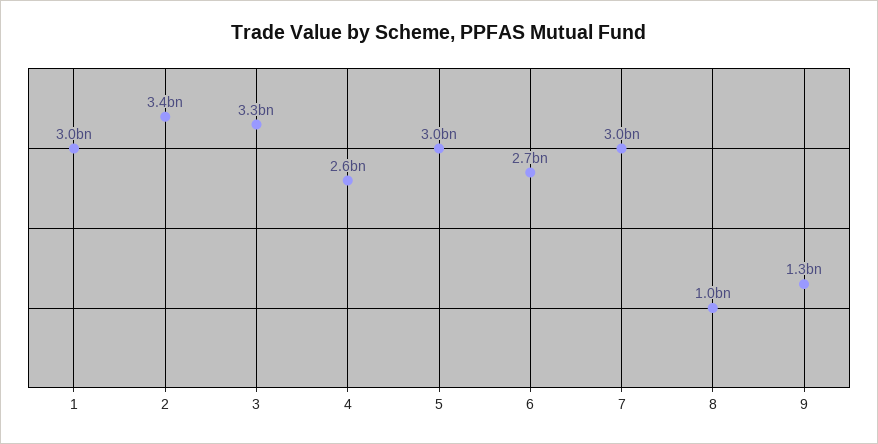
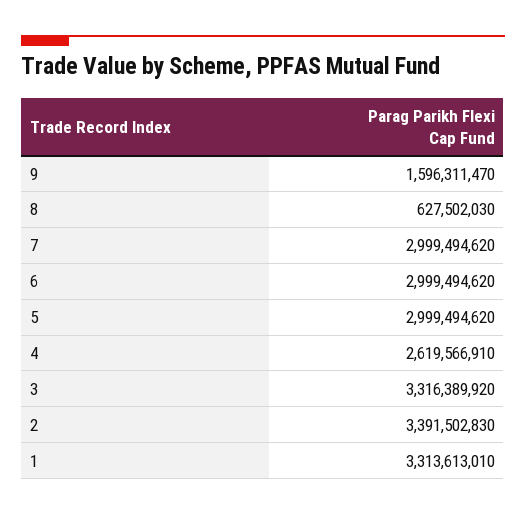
1: 3000000000 -> 3313613010
6: 2700000000 -> 2999494620
8: 1000000000 -> 627502030
9: 1300000000 -> 1596311470

